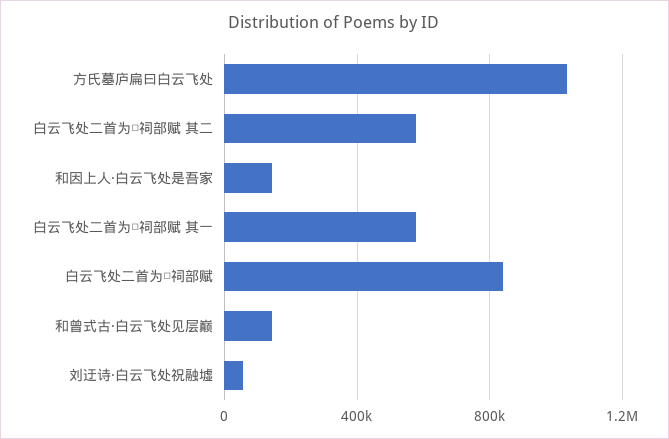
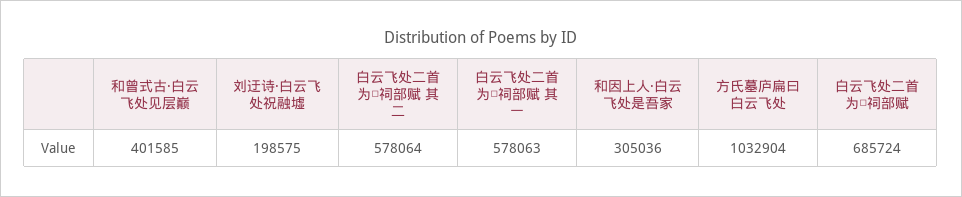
和因上人·白云飞处是吾家: 150000 -> 305036
白云飞处二首为□祠部赋: 850000 -> 685724
和曾式古·白云飞处见层巅: 150000 -> 401585
刘迂诗·白云飞处祝融墟: 50000 -> 198575

